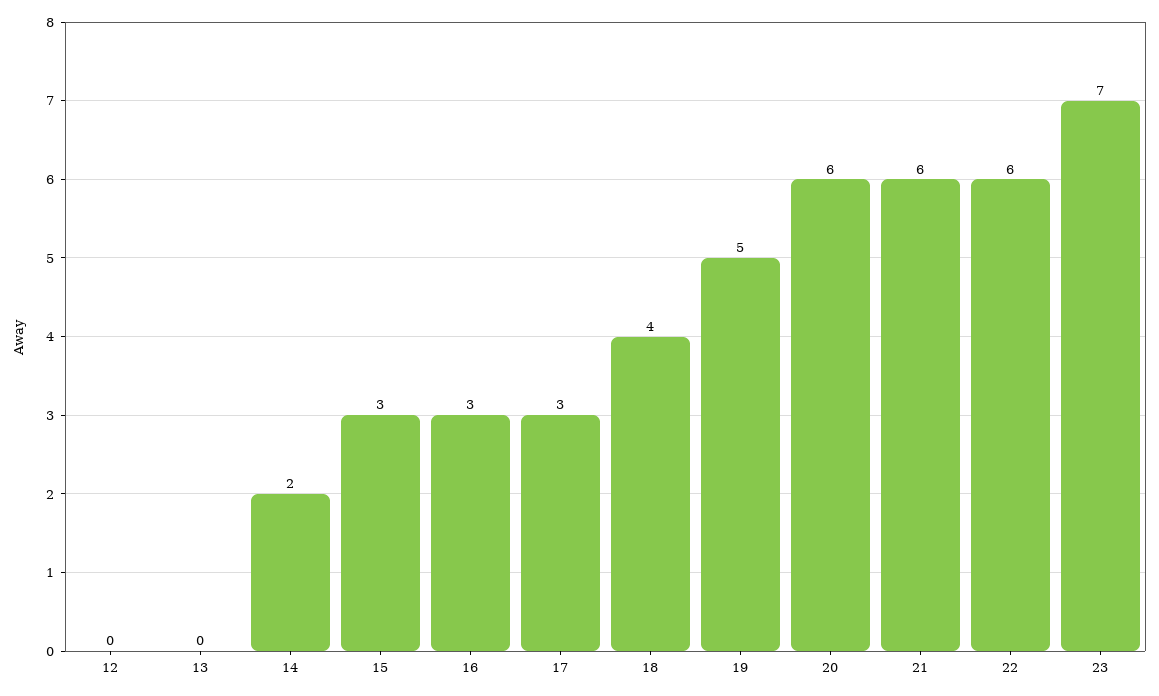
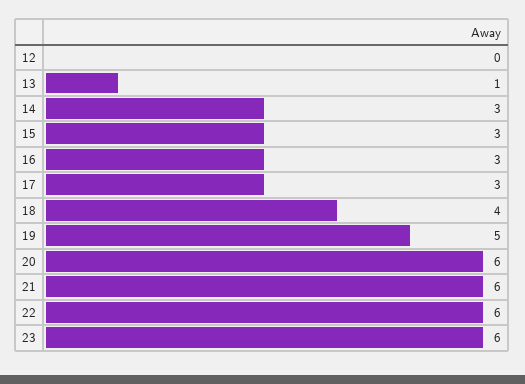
13: 0 -> 1
14: 2 -> 3
23: 7 -> 6

